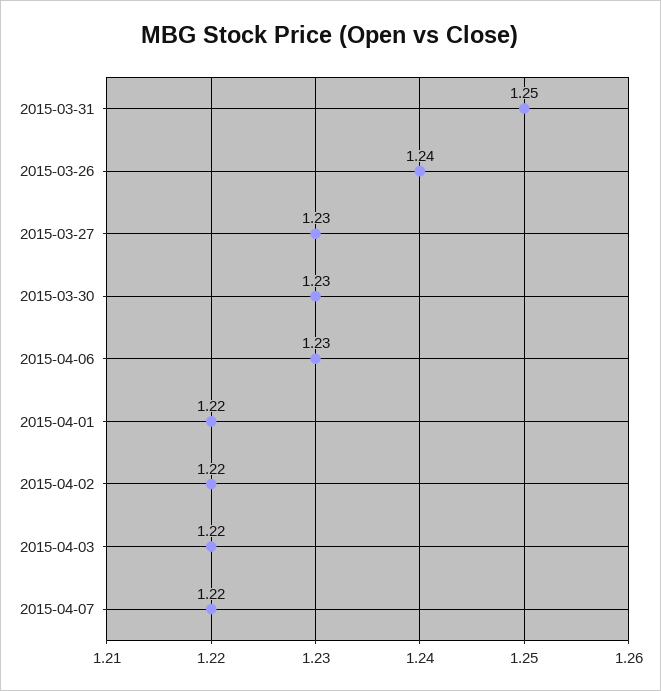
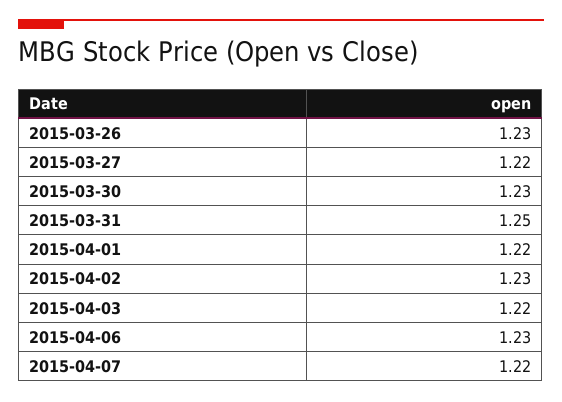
2015-03-26: 1.24 -> 1.23
2015-03-27: 1.23 -> 1.22
2015-04-02: 1.22 -> 1.23

